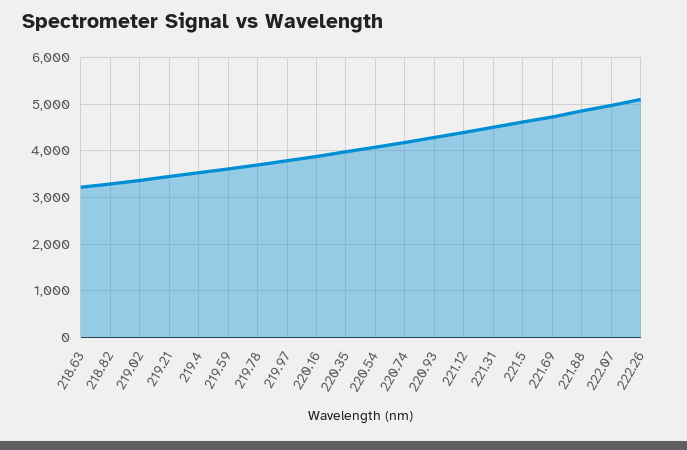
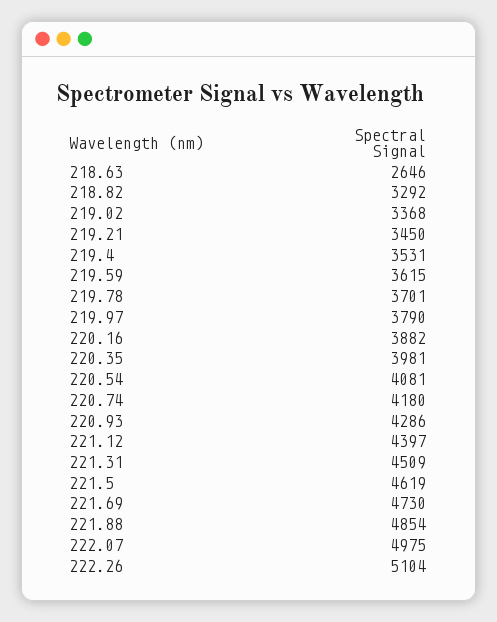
218.63: 3200 -> 2646

